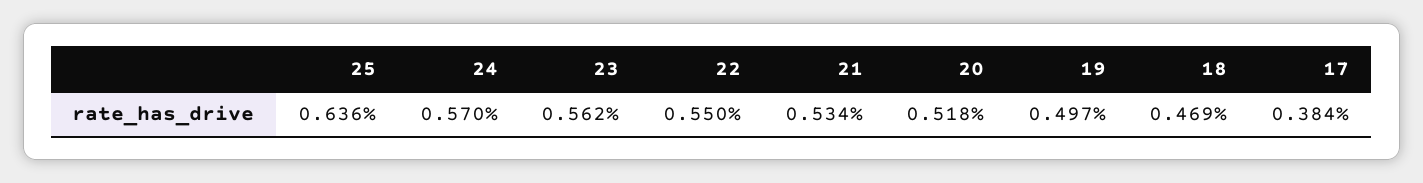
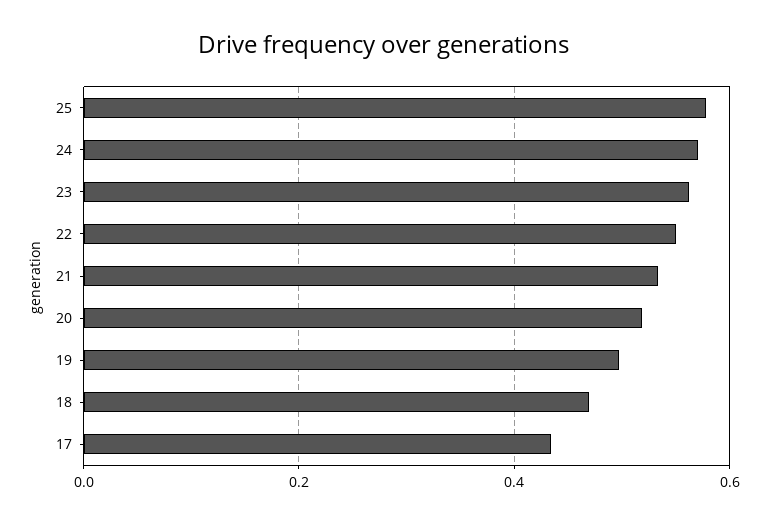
25: 0.636 -> 0.58
17: 0.384 -> 0.44

